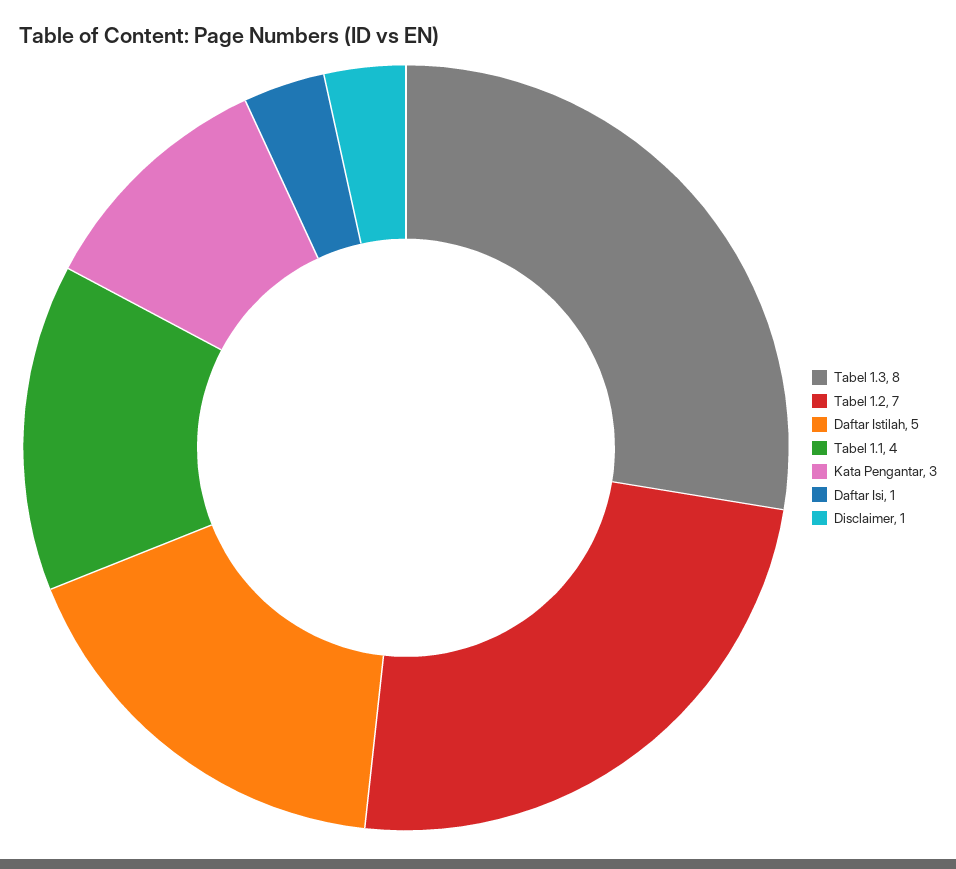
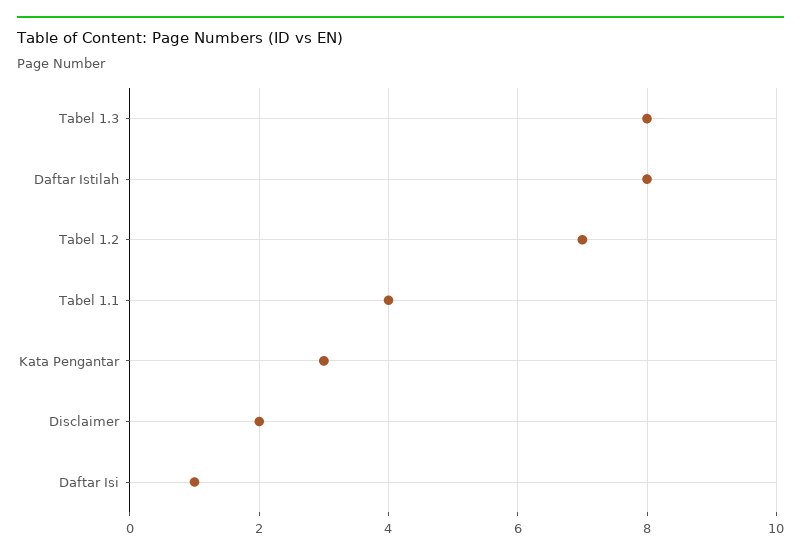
Daftar Istilah: 5 -> 8
Disclaimer: 1 -> 2

